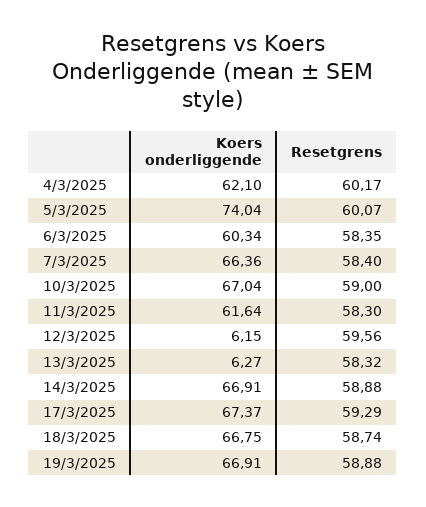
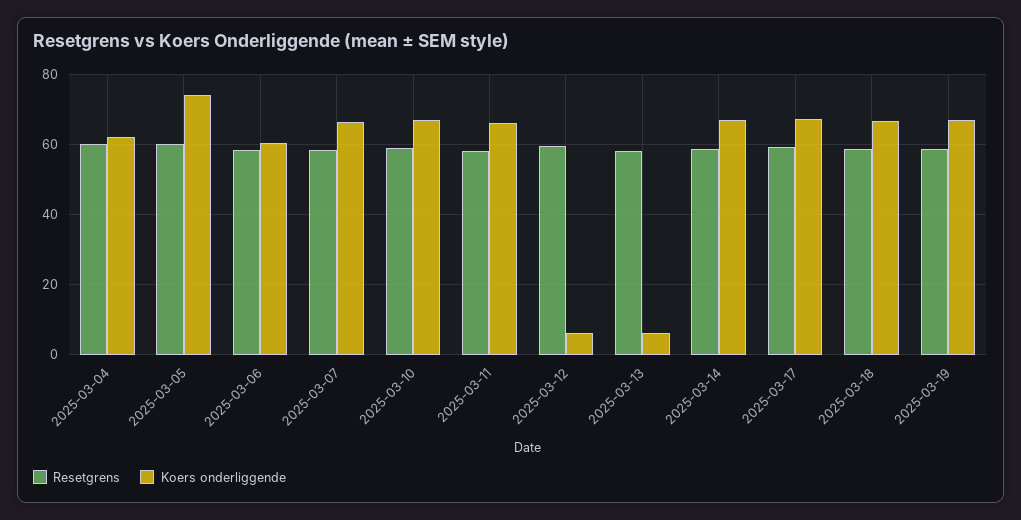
Koers onderliggende, 11/3/2025: 61.64 -> 66

